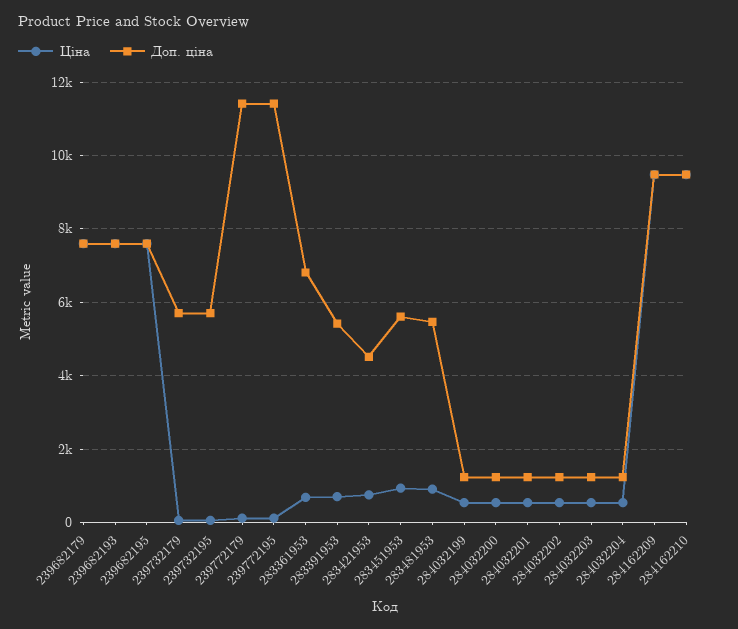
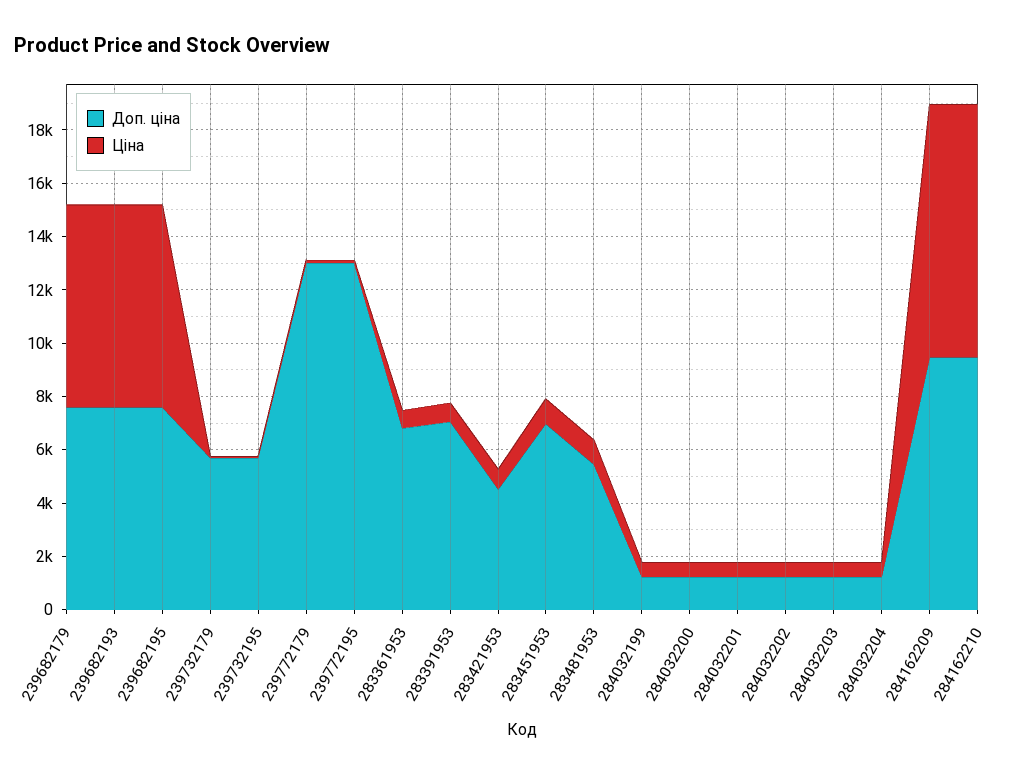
Доп. ціна, 239772179: 11400 -> 13000
Доп. ціна, 239772195: 11400 -> 13000
Доп. ціна, 283391953: 5400 -> 7000
Доп. ціна, 283451953: 5600 -> 7000

